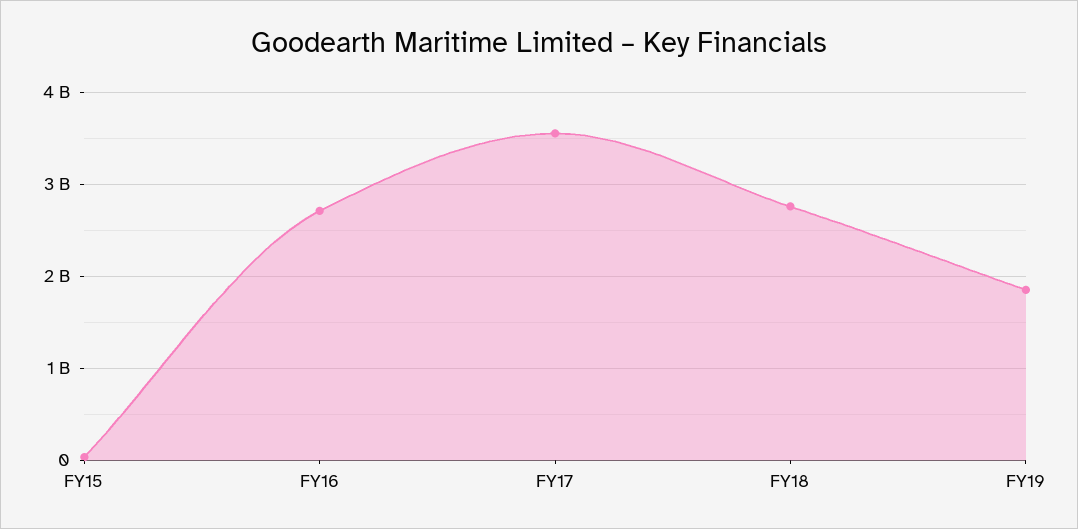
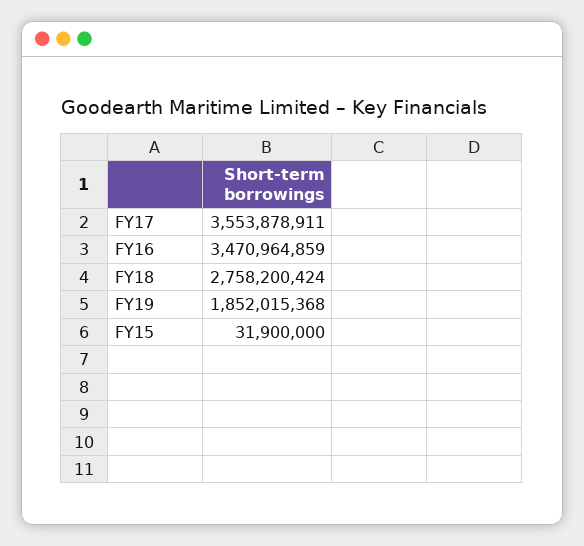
FY16: 2700000000 -> 3470964859

